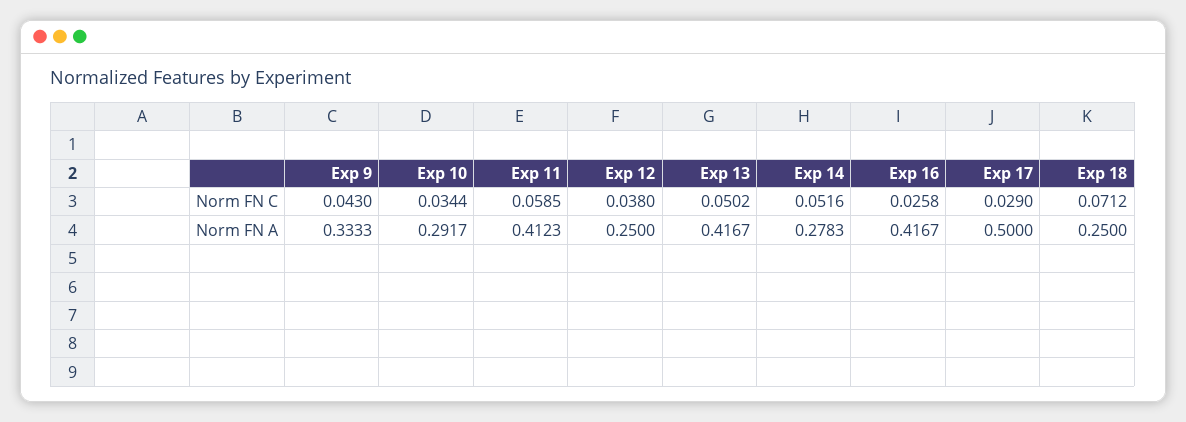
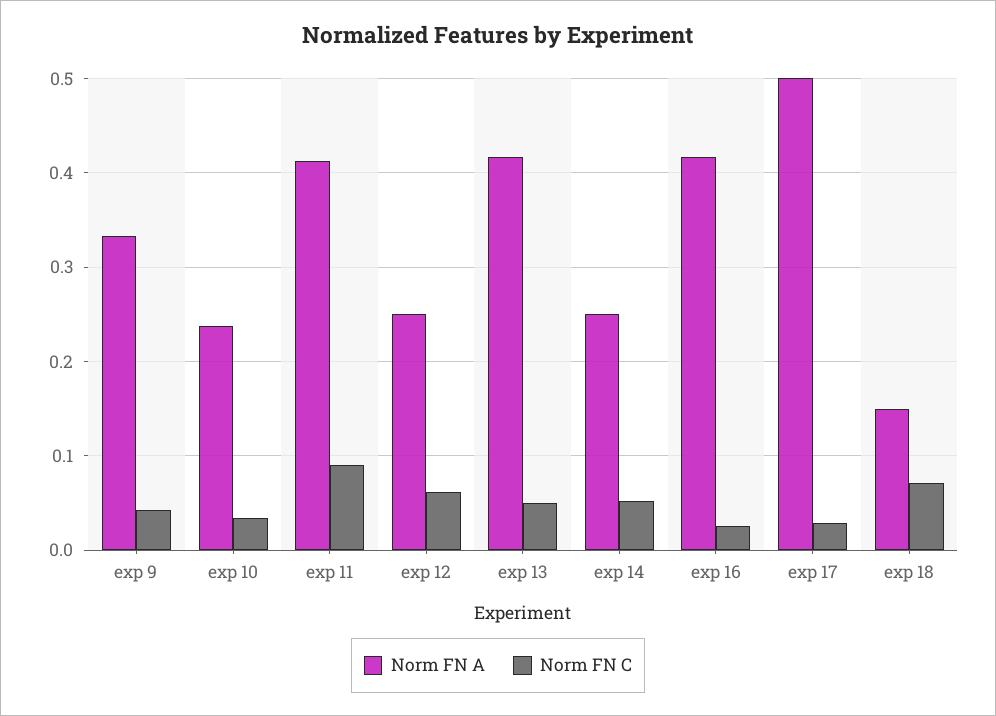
Norm FN C, Exp 11: 0.0585 -> 0.09
Norm FN C, Exp 12: 0.038 -> 0.06
Norm FN A, Exp 10: 0.2917 -> 0.24
Norm FN A, Exp 14: 0.2783 -> 0.25
Norm FN A, Exp 18: 0.25 -> 0.15

